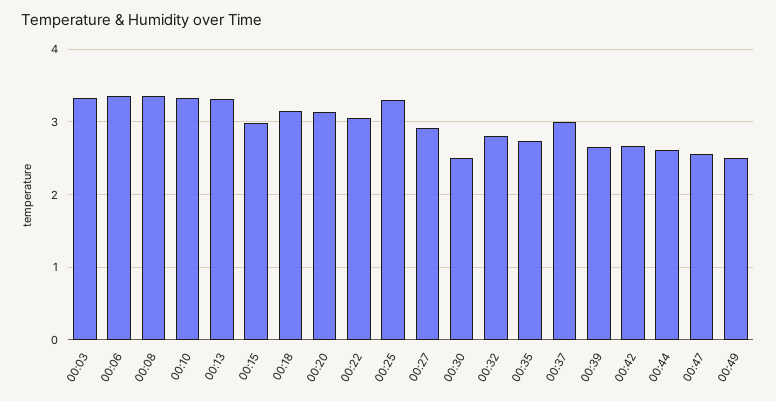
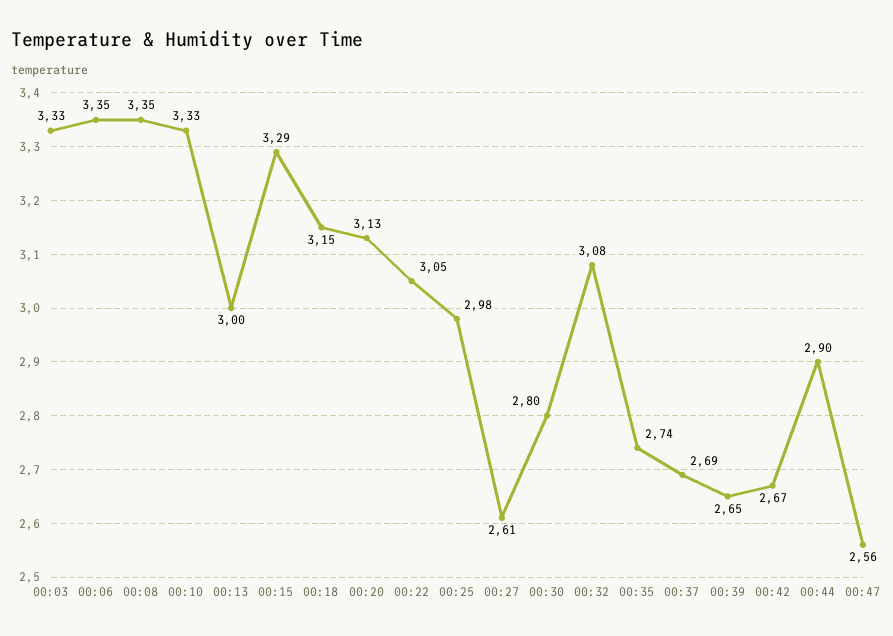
00:13: 3.3 -> 3
00:15: 3 -> 3.29
00:25: 3.3 -> 2.98
00:27: 2.9 -> 2.61
00:30: 2.5 -> 2.8
00:32: 2.8 -> 3.08
00:37: 3 -> 2.69
00:44: 2.6 -> 2.9
00:49: 2.5 -> none

